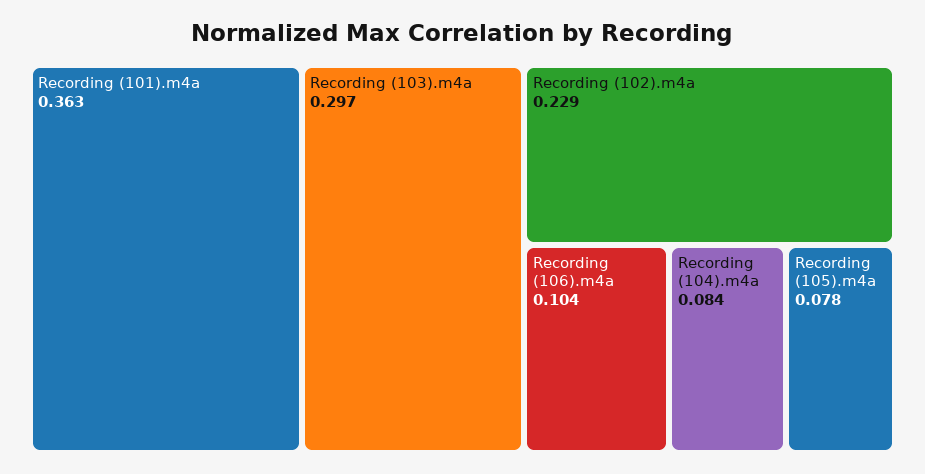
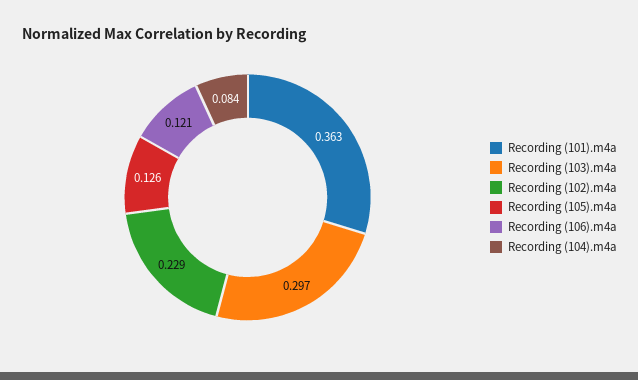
Recording (106).m4a: 0.104 -> 0.121
Recording (105).m4a: 0.078 -> 0.126

